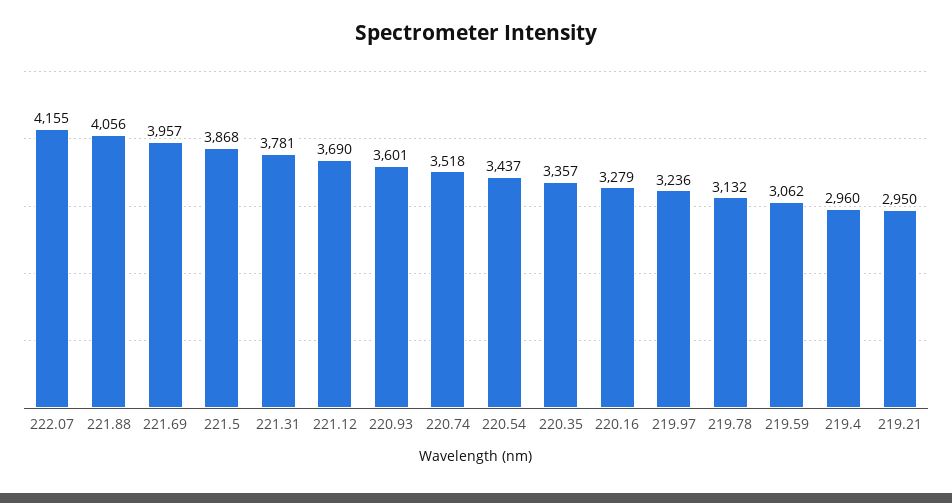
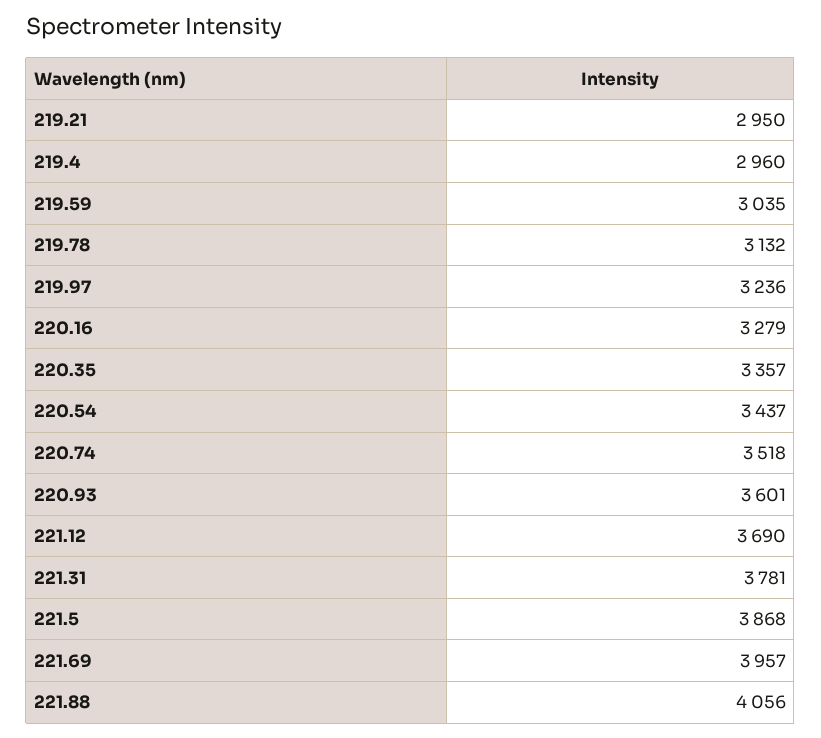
222.07: 4155 -> none
219.59: 3062 -> 3035

